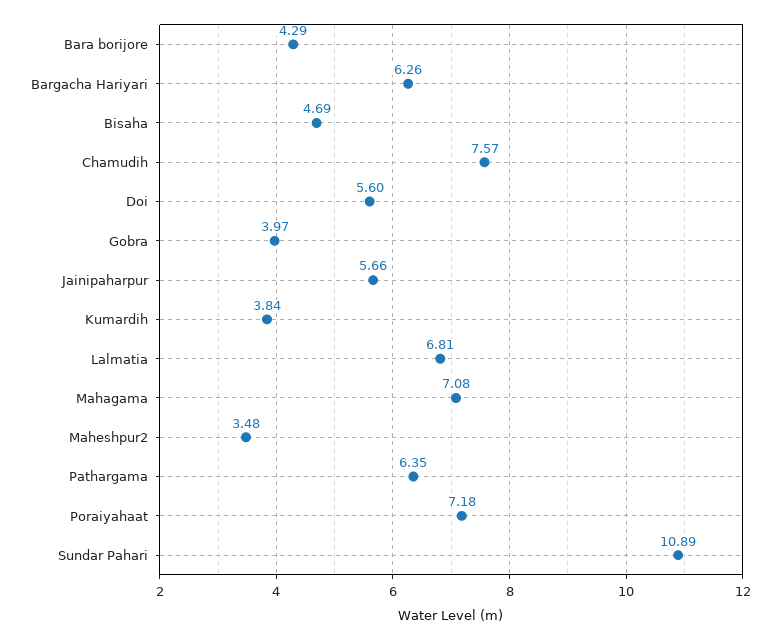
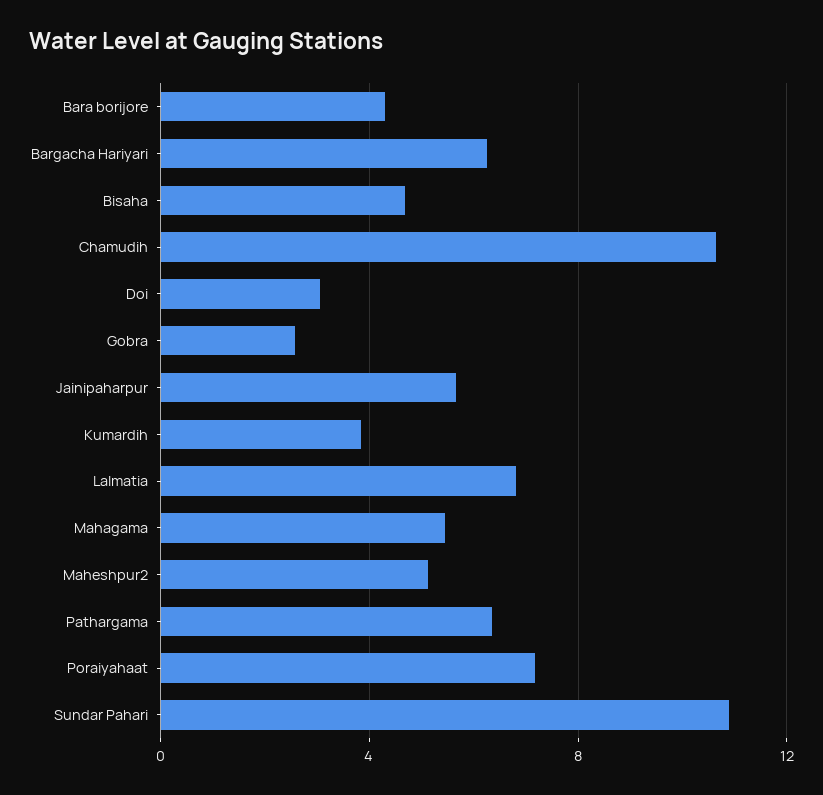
Chamudih: 7.57 -> 10.5
Doi: 5.6 -> 3
Gobra: 3.97 -> 2.5
Mahagama: 7.08 -> 5.5
Maheshpur2: 3.48 -> 5

